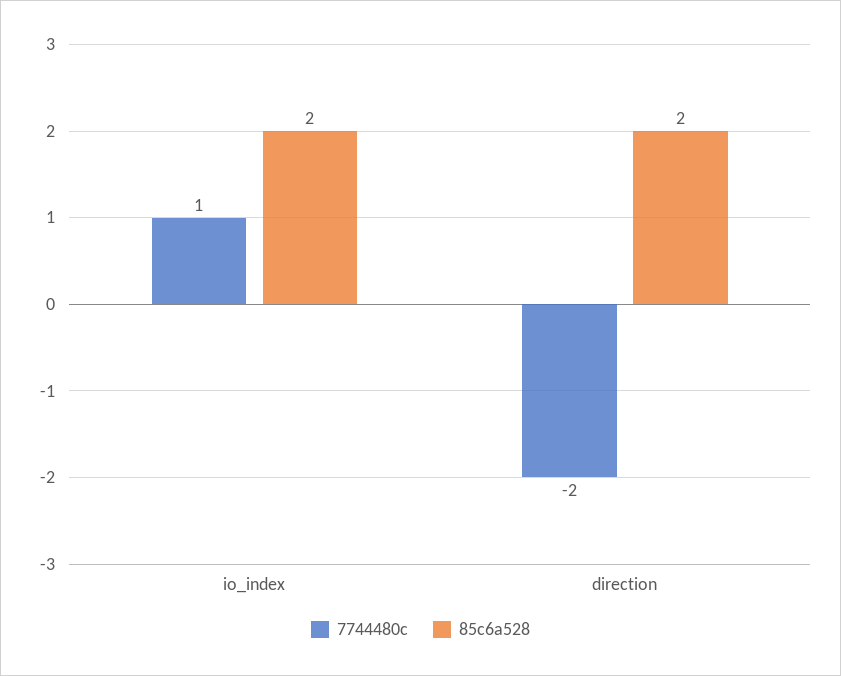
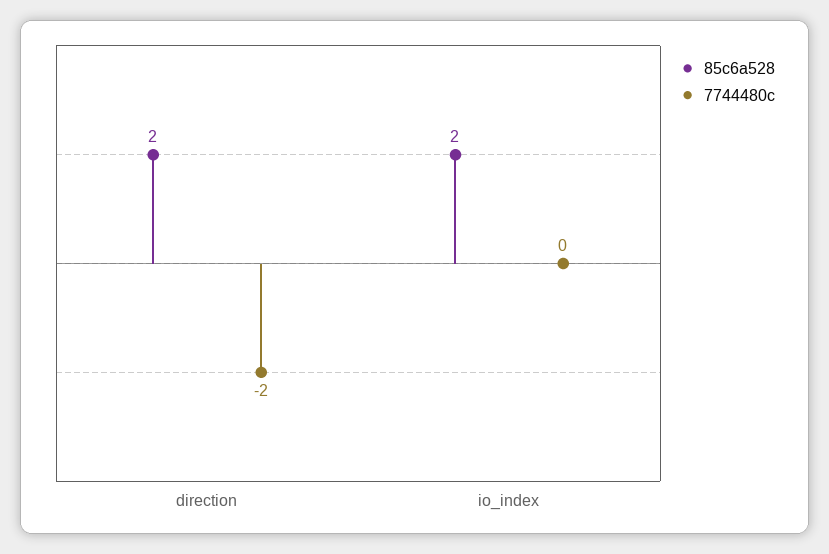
7744480c, io_index: 1 -> 0

